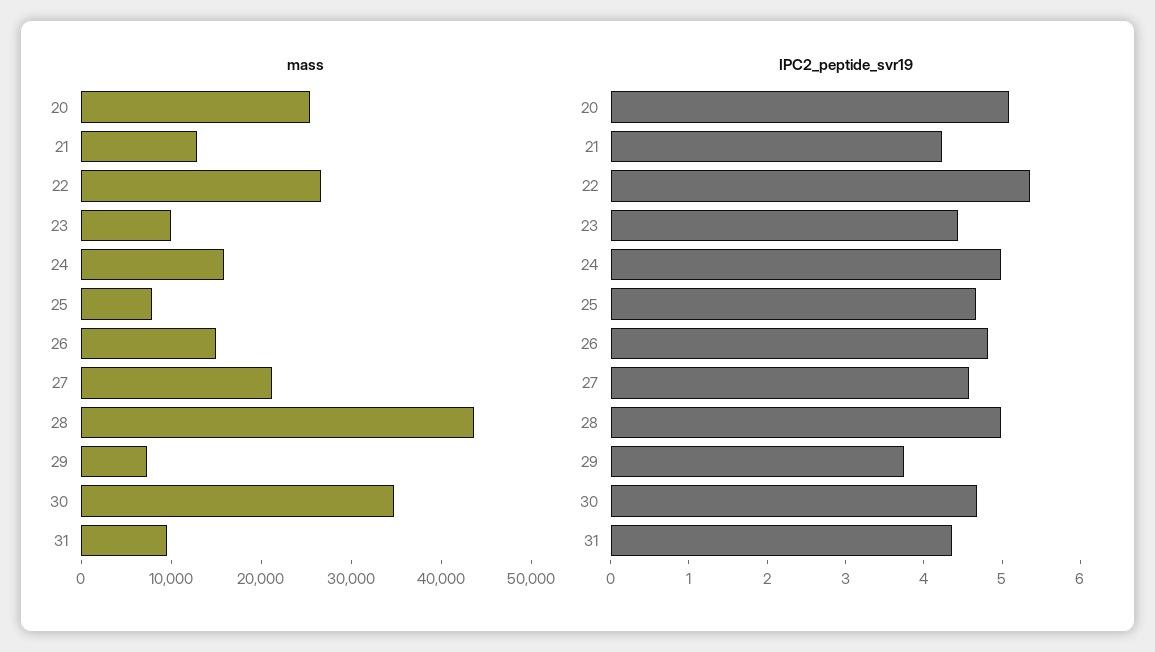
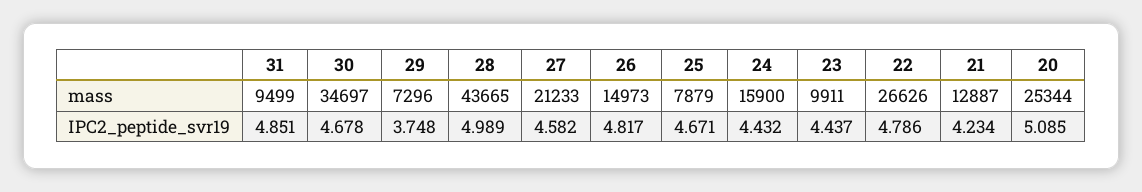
IPC2_peptide_svr19, 22: 5.4 -> 4.786
IPC2_peptide_svr19, 24: 5 -> 4.432
IPC2_peptide_svr19, 31: 4.4 -> 4.851

